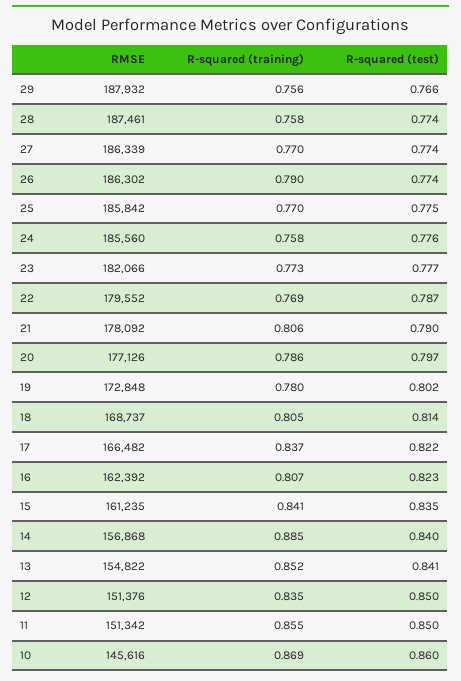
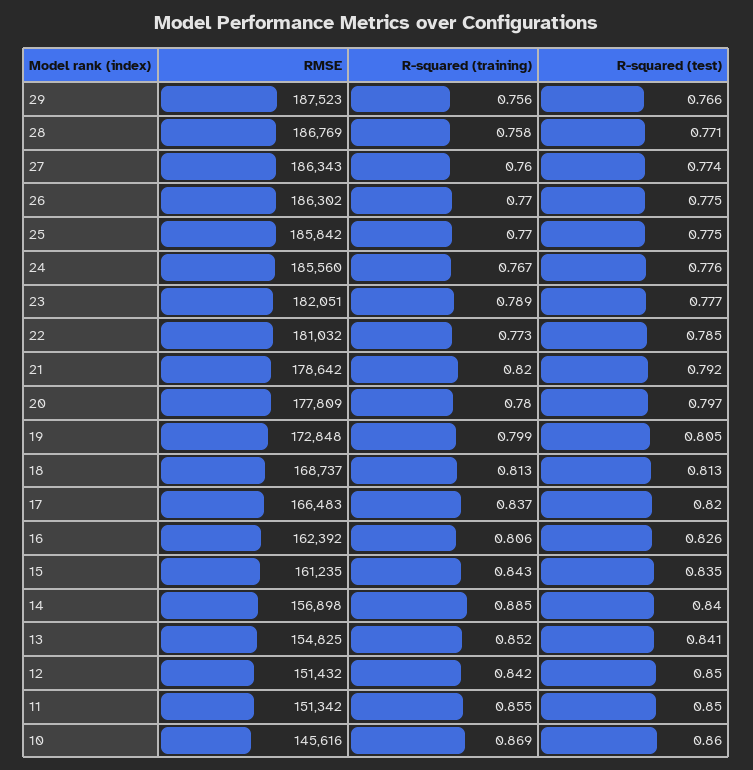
RMSE, 29: 187932 -> 187523
RMSE, 28: 187461 -> 186769
R-squared (test), 28: 0.774 -> 0.771
RMSE, 27: 186339 -> 186343
R-squared (training), 27: 0.77 -> 0.76
R-squared (training), 26: 0.79 -> 0.77
R-squared (test), 26: 0.774 -> 0.775
R-squared (training), 24: 0.758 -> 0.767
RMSE, 23: 182066 -> 182051
R-squared (training), 23: 0.773 -> 0.789
RMSE, 22: 179552 -> 181032
R-squared (training), 22: 0.769 -> 0.773
R-squared (test), 22: 0.787 -> 0.785
RMSE, 21: 178092 -> 178642
R-squared (training), 21: 0.806 -> 0.82
R-squared (test), 21: 0.79 -> 0.792
RMSE, 20: 177126 -> 177809
R-squared (training), 20: 0.786 -> 0.78
R-squared (training), 19: 0.78 -> 0.799
R-squared (test), 19: 0.802 -> 0.805
R-squared (training), 18: 0.805 -> 0.813
R-squared (test), 18: 0.814 -> 0.813
RMSE, 17: 166482 -> 166483
R-squared (test), 17: 0.822 -> 0.82
R-squared (training), 16: 0.807 -> 0.806
R-squared (test), 16: 0.823 -> 0.826
R-squared (training), 15: 0.841 -> 0.843
RMSE, 14: 156868 -> 156898
RMSE, 13: 154822 -> 154825
RMSE, 12: 151376 -> 151432
R-squared (training), 12: 0.835 -> 0.842

